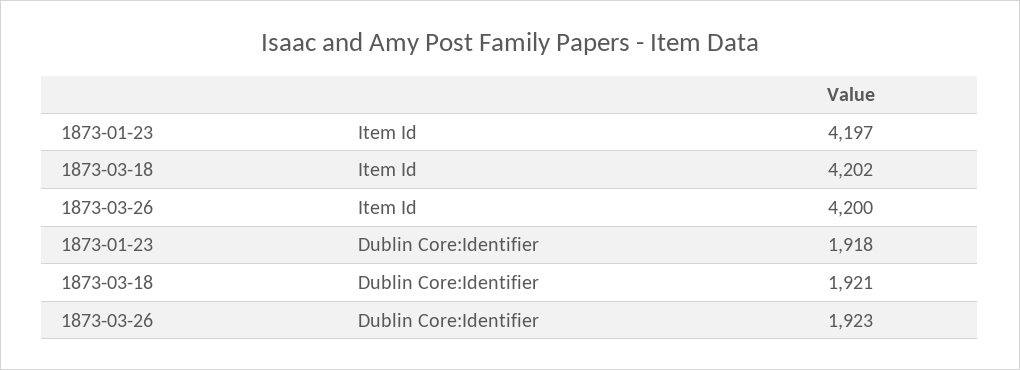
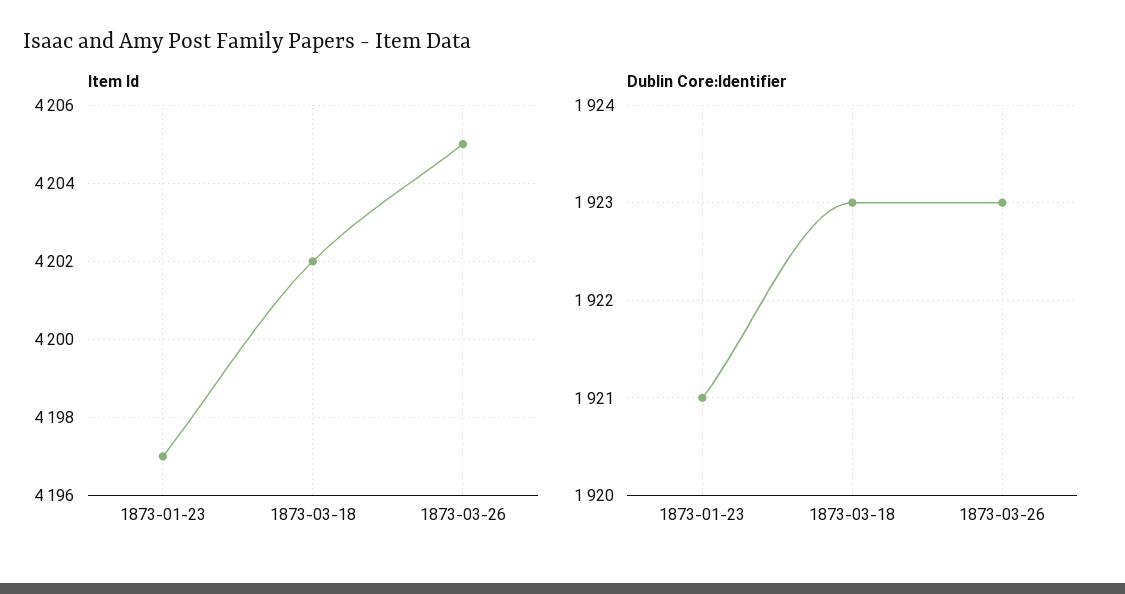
Item Id, 1873-03-26: 4200 -> 4205
Dublin Core:Identifier, 1873-01-23: 1918 -> 1921
Dublin Core:Identifier, 1873-03-18: 1921 -> 1923

